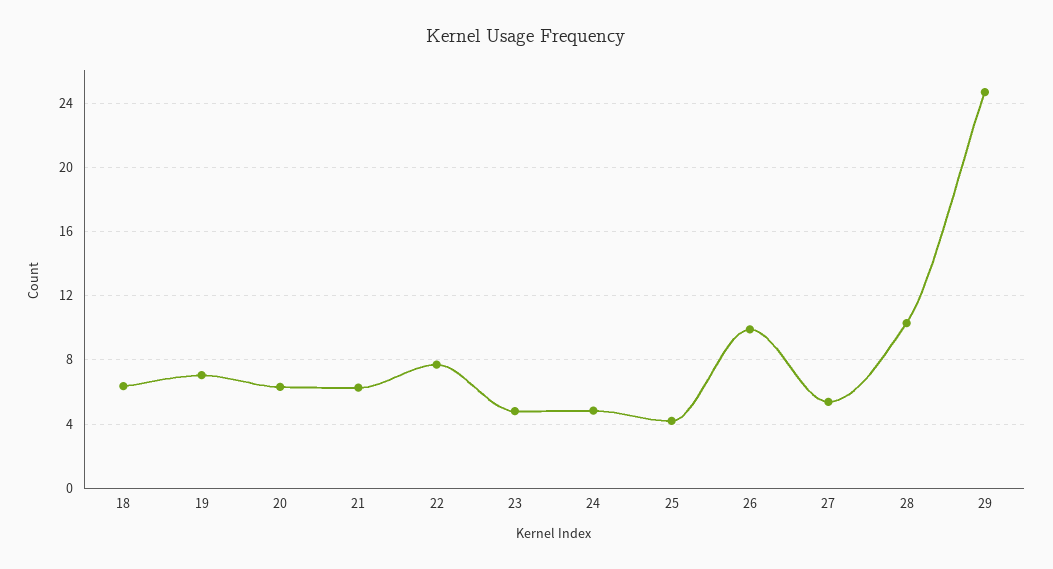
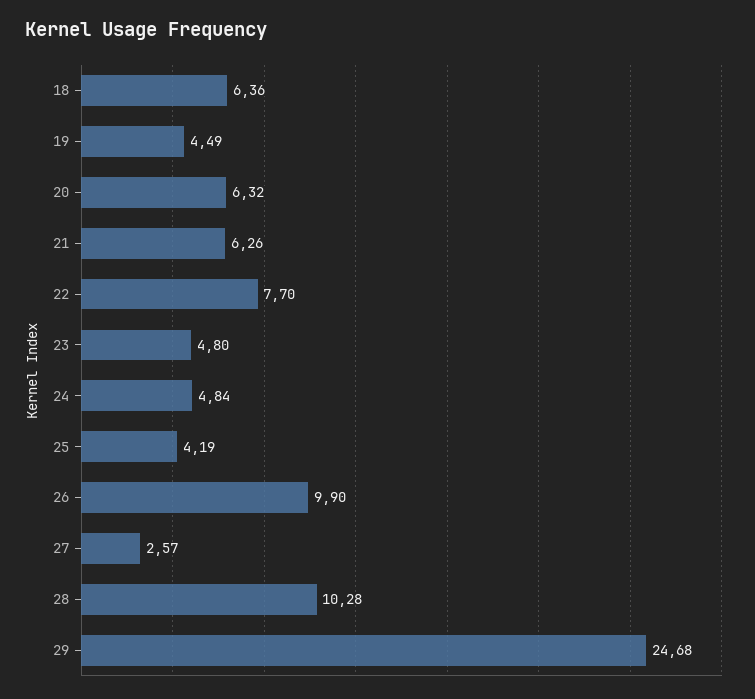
19: 7 -> 4.49
27: 5.5 -> 2.57

